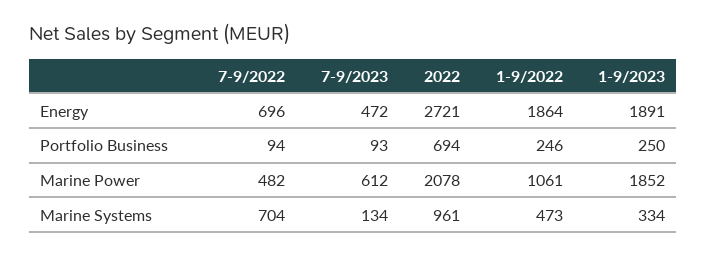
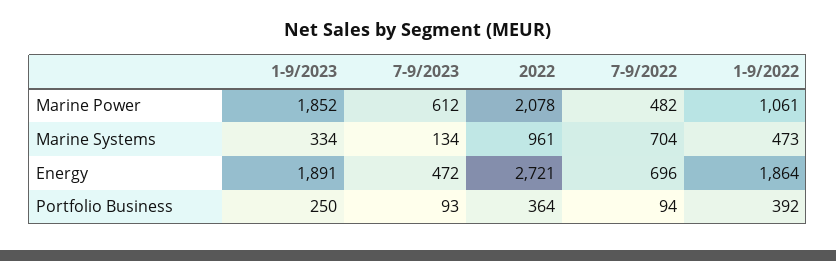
2022, Portfolio Business: 694 -> 364
1-9/2022, Portfolio Business: 246 -> 392

